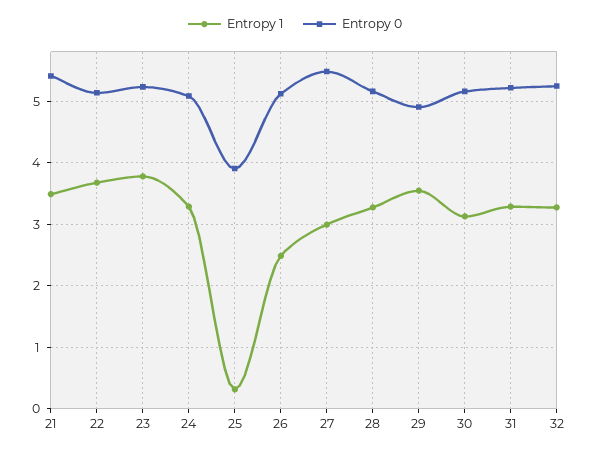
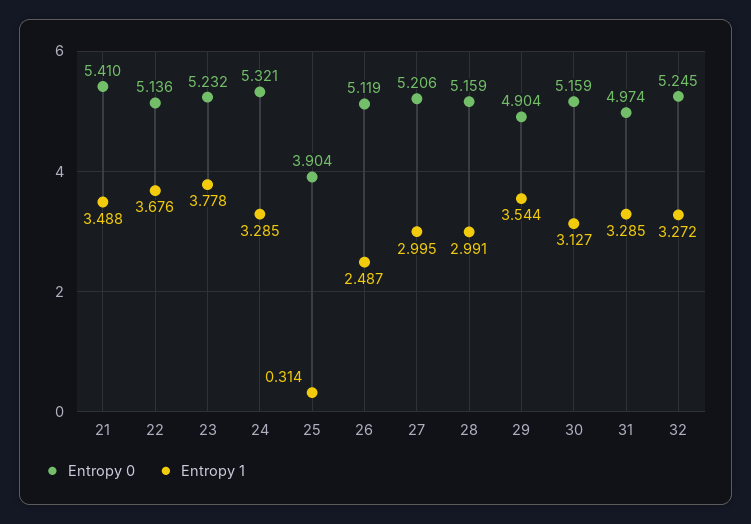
Entropy 0, 24: 5.1 -> 5.321
Entropy 0, 27: 5.5 -> 5.206
Entropy 1, 28: 3.3 -> 2.991
Entropy 0, 31: 5.2 -> 4.974

